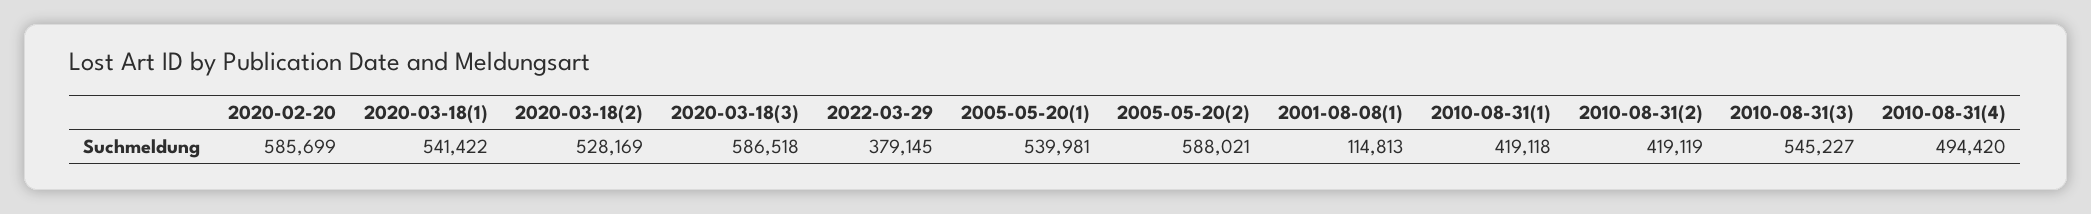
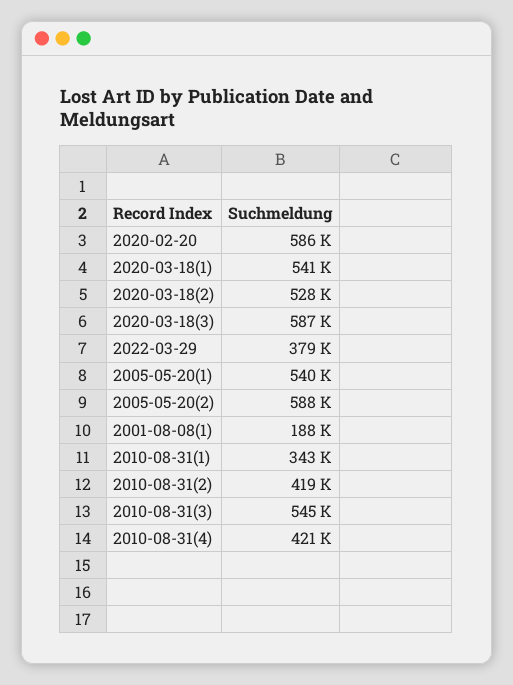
2001-08-08(1): 114813 -> 188000
2010-08-31(1): 419118 -> 343000
2010-08-31(4): 494420 -> 421000

